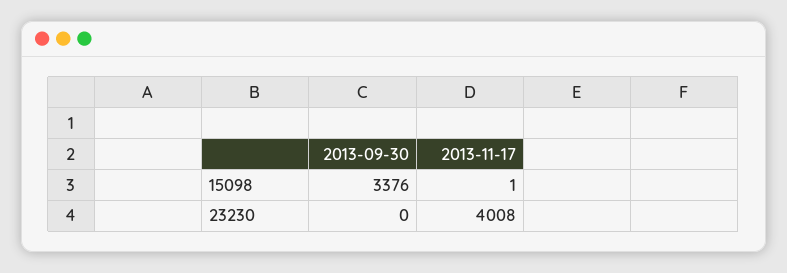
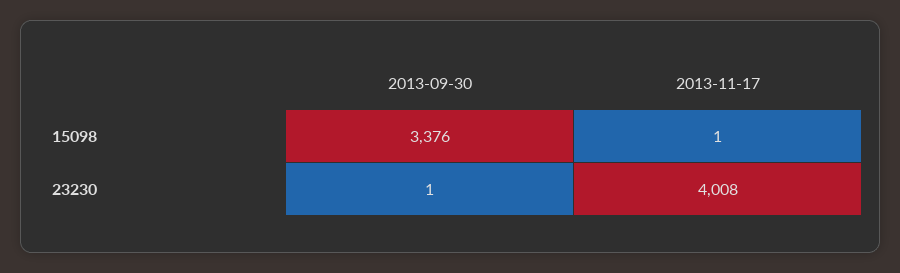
2013-09-30, 23230: 0 -> 1

